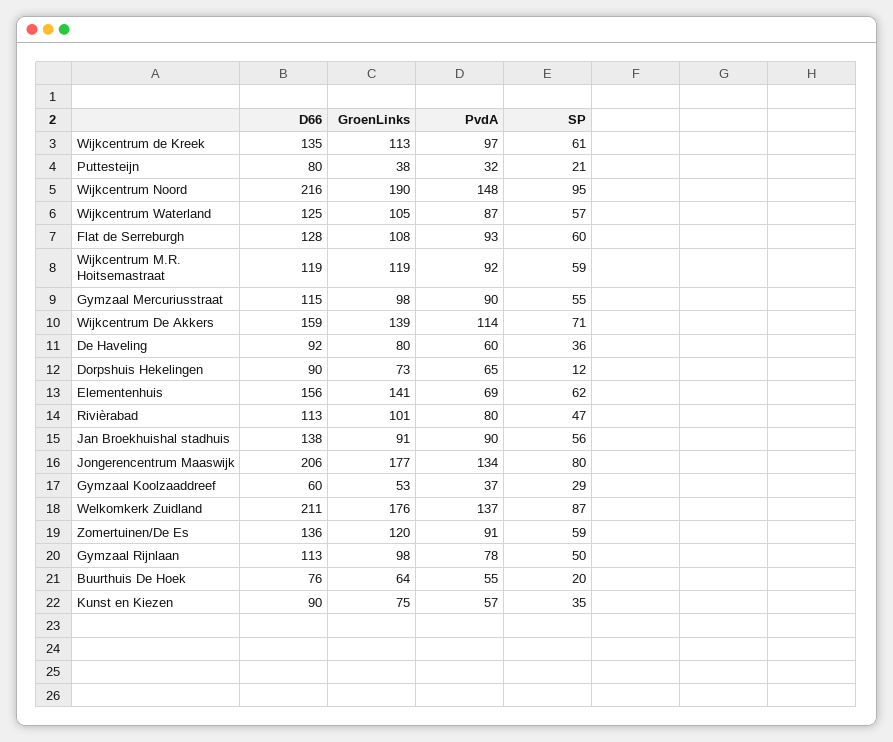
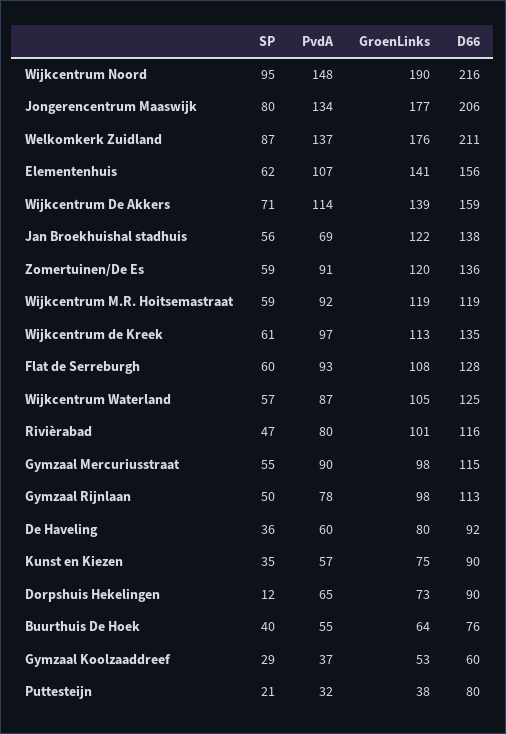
PvdA, Elementenhuis: 69 -> 107
D66, Rivièrabad: 113 -> 116
GroenLinks, Jan Broekhuishal stadhuis: 91 -> 122
PvdA, Jan Broekhuishal stadhuis: 90 -> 69
SP, Buurthuis De Hoek: 20 -> 40

